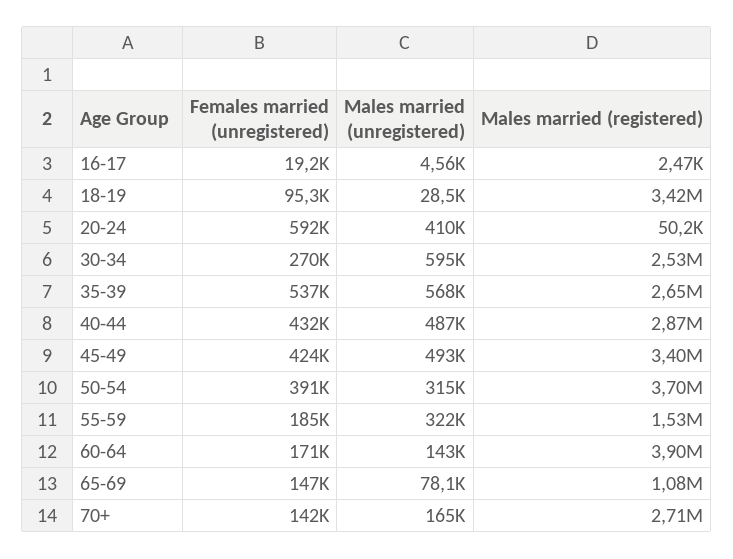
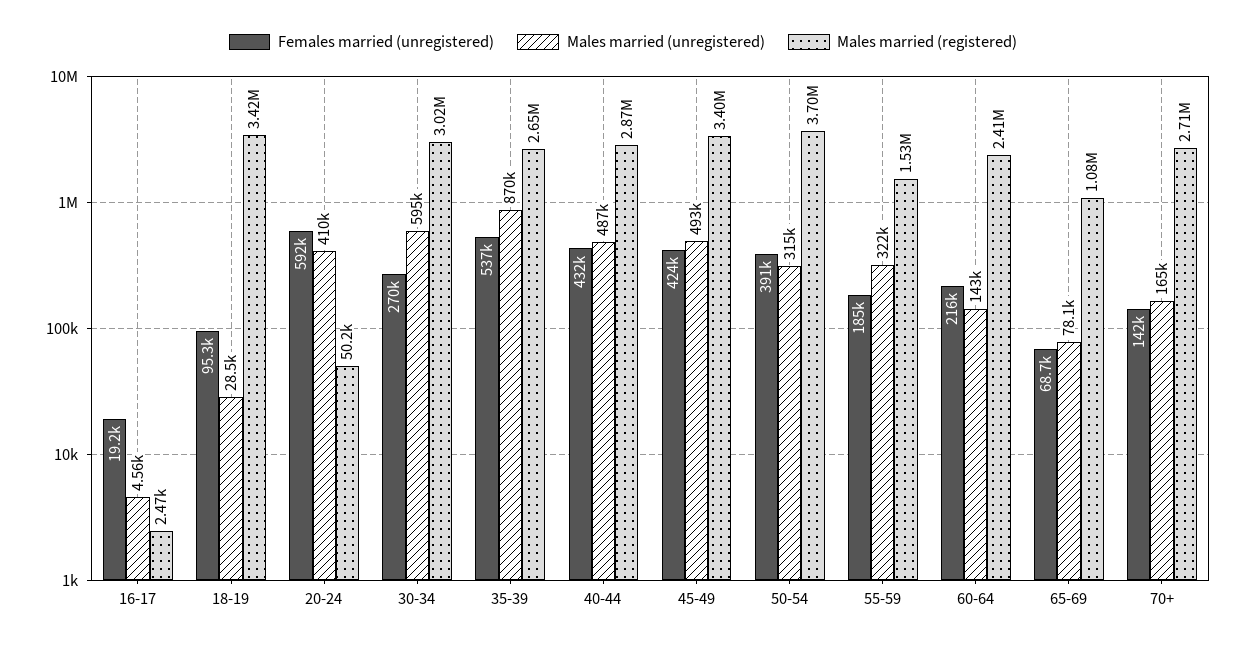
Males married (registered), 30-34: 2530000 -> 3020000
Males married (unregistered), 35-39: 568000 -> 870000
Females married (unregistered), 60-64: 171000 -> 216000
Males married (registered), 60-64: 3900000 -> 2410000
Females married (unregistered), 65-69: 147000 -> 68700

